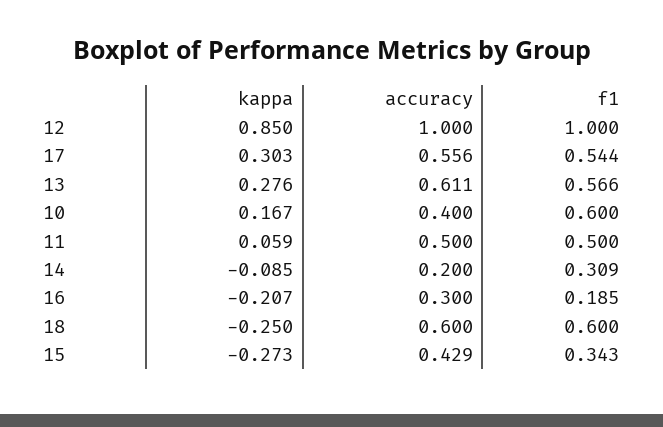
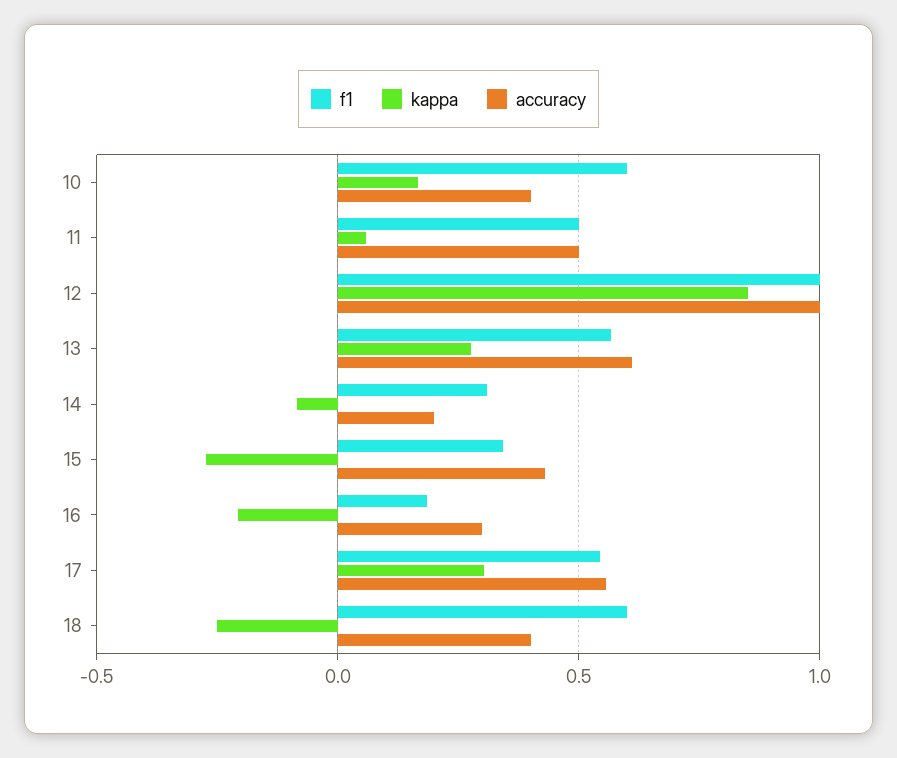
accuracy, 18: 0.6 -> 0.4

